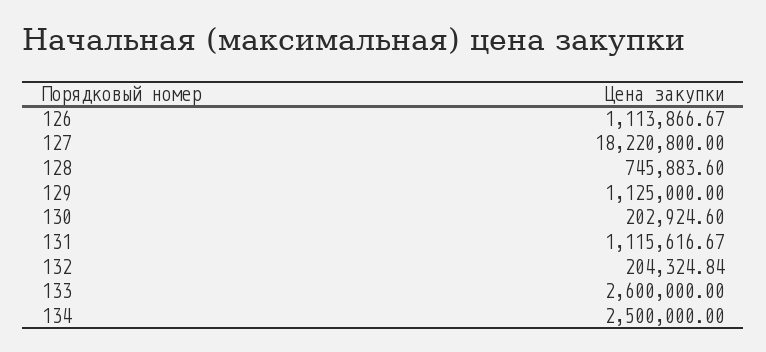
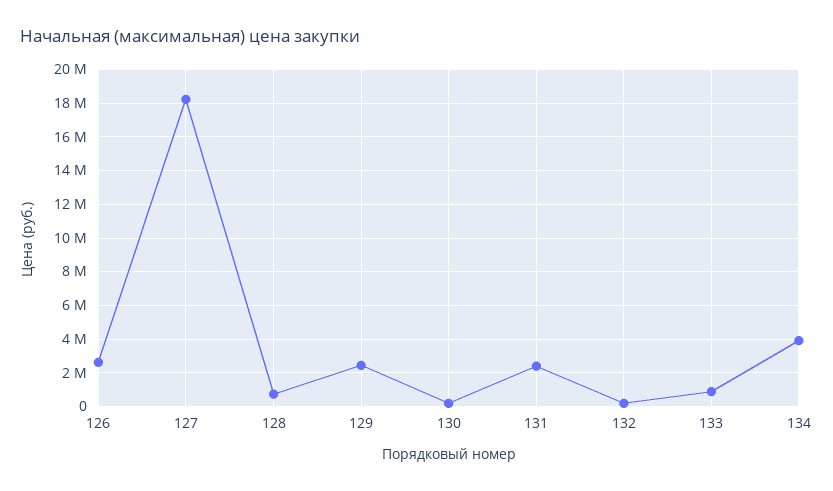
126: 1113866.67 -> 2500000
129: 1125000 -> 2500000
131: 1115616.67 -> 2500000
133: 2600000 -> 1000000
134: 2500000 -> 4000000

